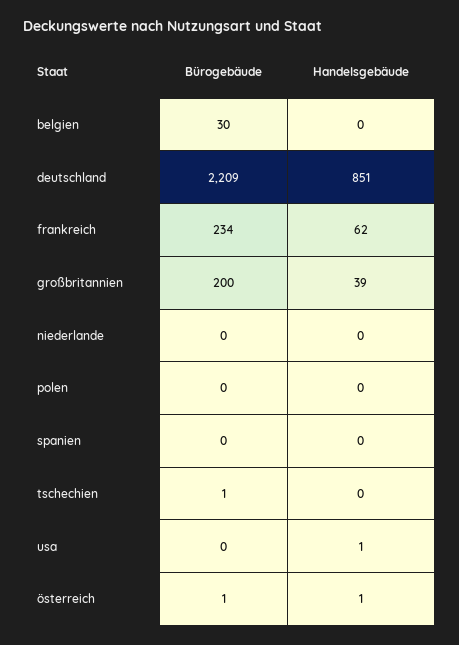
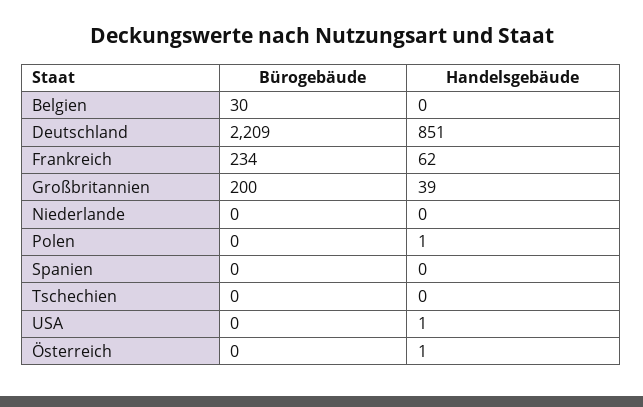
Handelsgebäude, polen: 0 -> 1
Bürogebäude, tschechien: 1 -> 0
Bürogebäude, österreich: 1 -> 0

